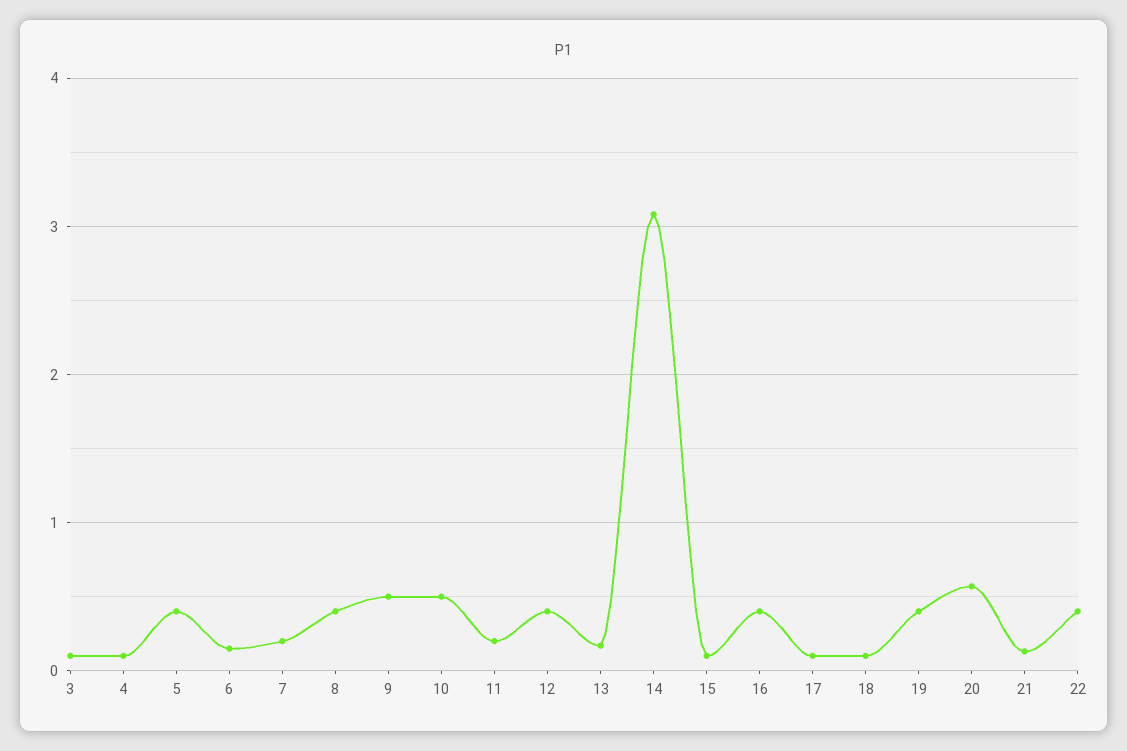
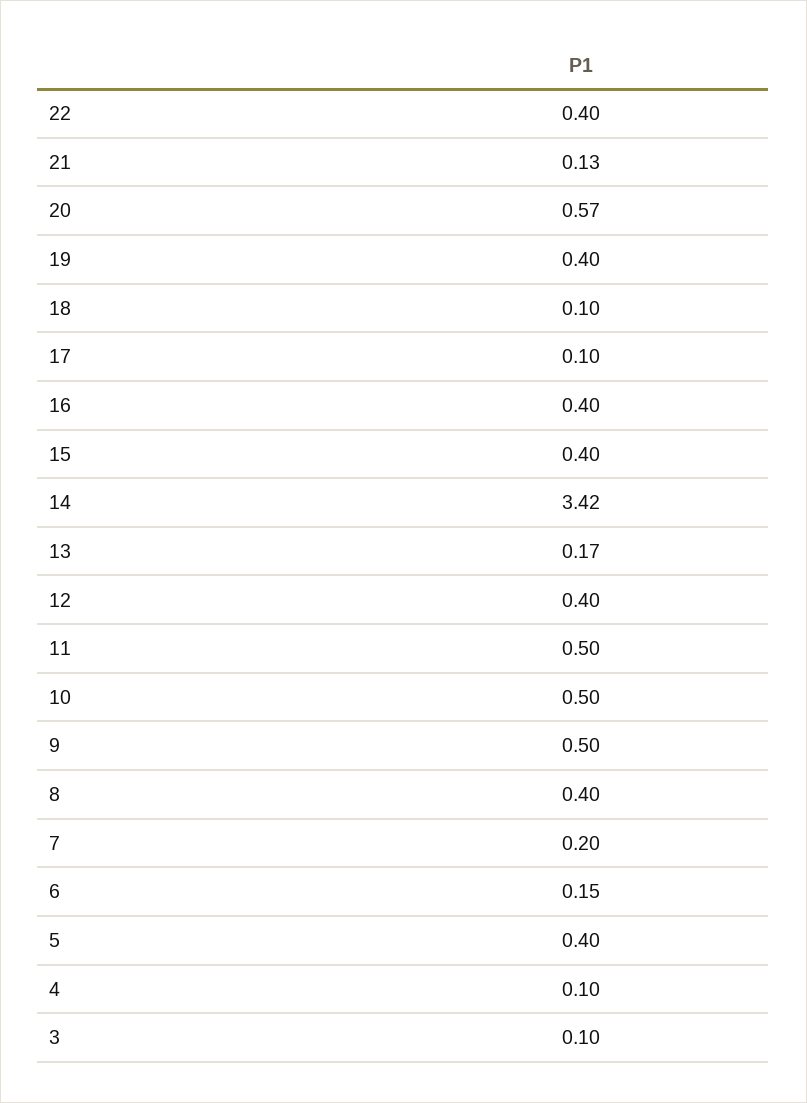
11: 0.2 -> 0.5
14: 3.1 -> 3.42
15: 0.1 -> 0.4

